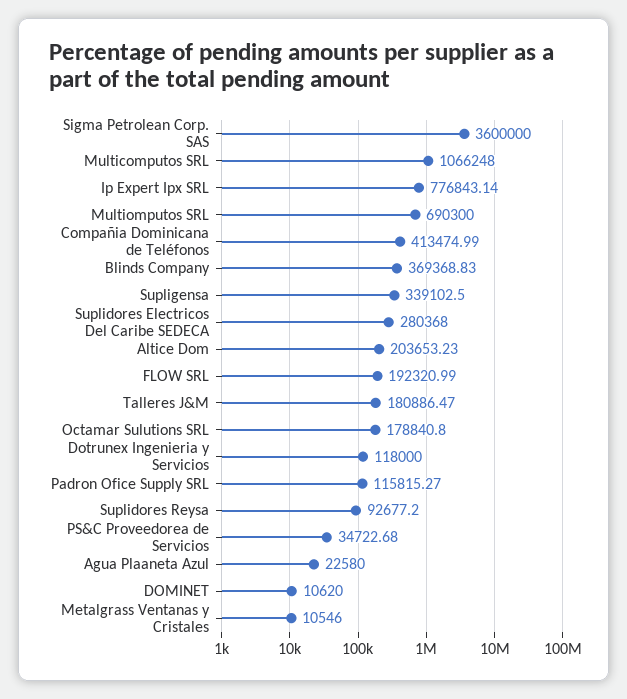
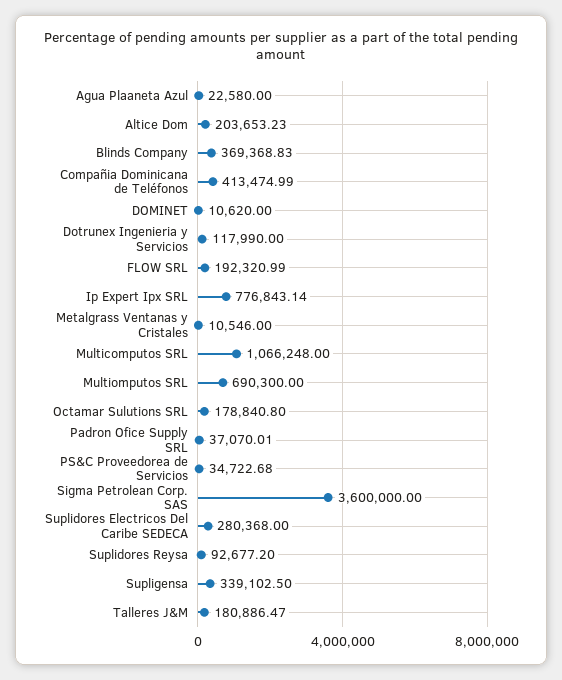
Dotrunex Ingenieria y Servicios: 118000 -> 117990
Padron Ofice Supply SRL: 115815.27 -> 37070.01

